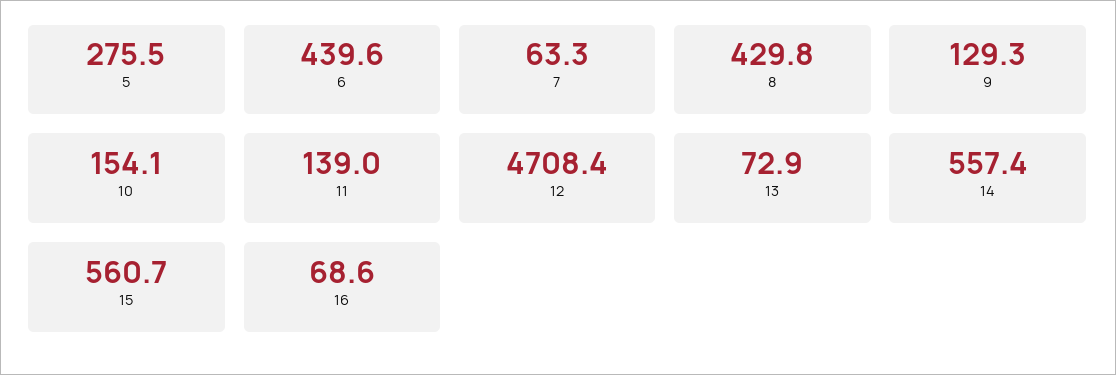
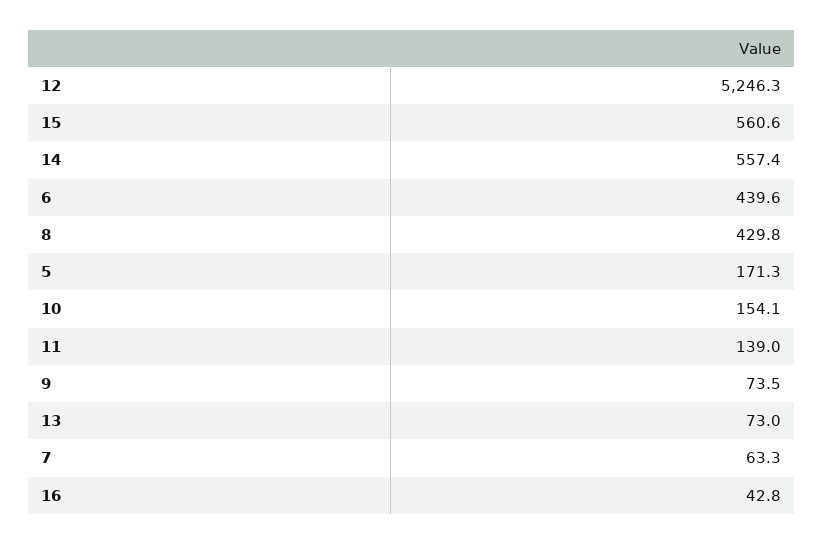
5: 275.5 -> 171.3
9: 129.3 -> 73.5
12: 4708.4 -> 5246.3
13: 72.9 -> 73
15: 560.7 -> 560.6
16: 68.6 -> 42.8

